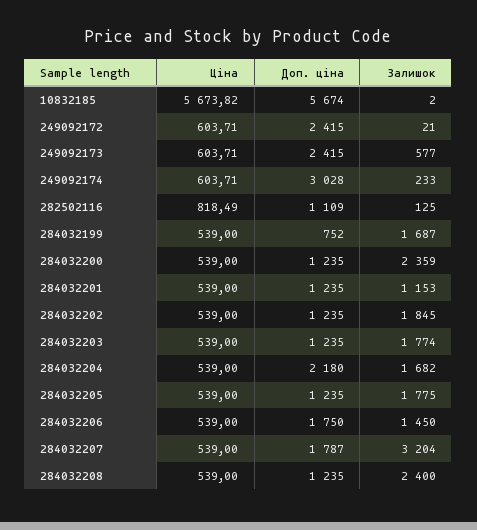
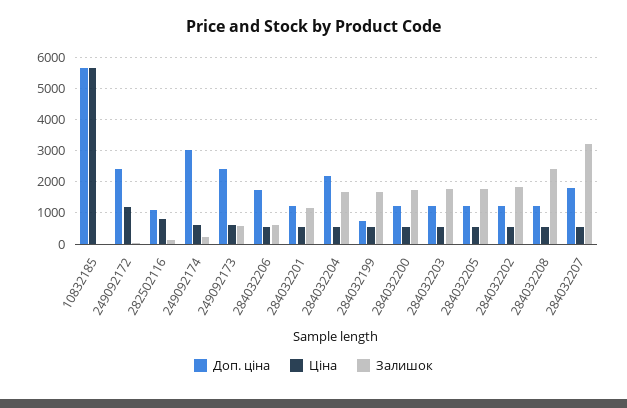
Ціна, 249092172: 603.71 -> 1200
Залишок, 284032200: 2359 -> 1800
Залишок, 284032206: 1450 -> 600

